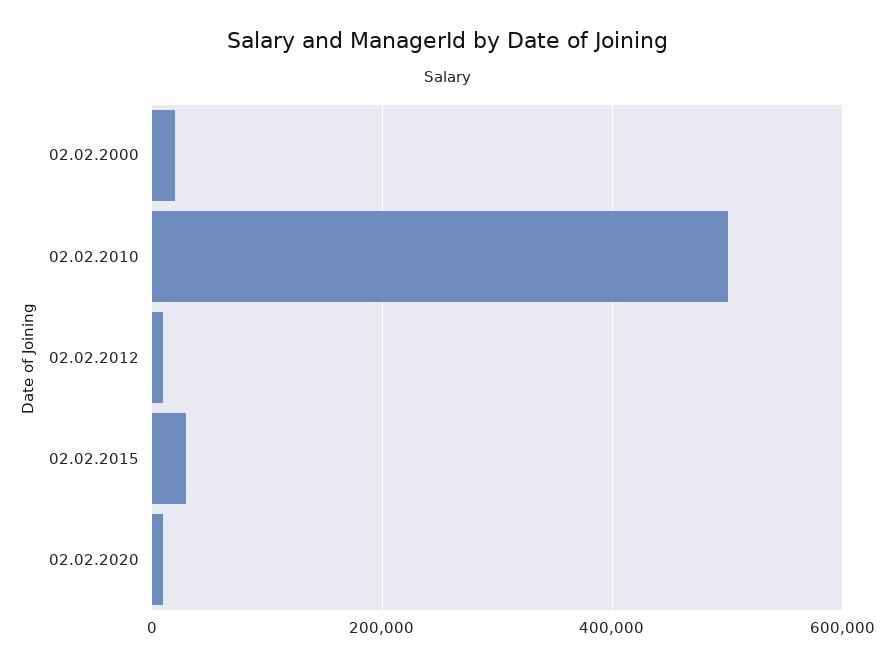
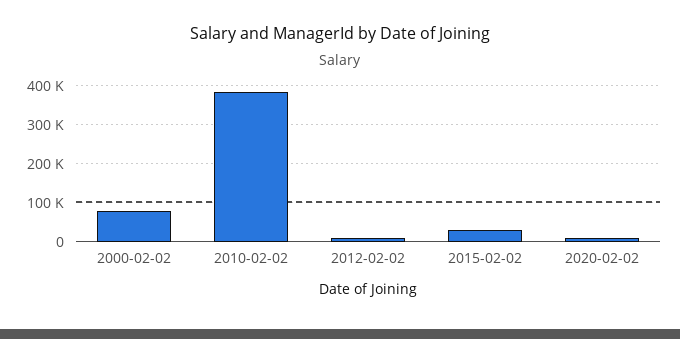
02.02.2000: 20000 -> 80000
02.02.2010: 500000 -> 380000

